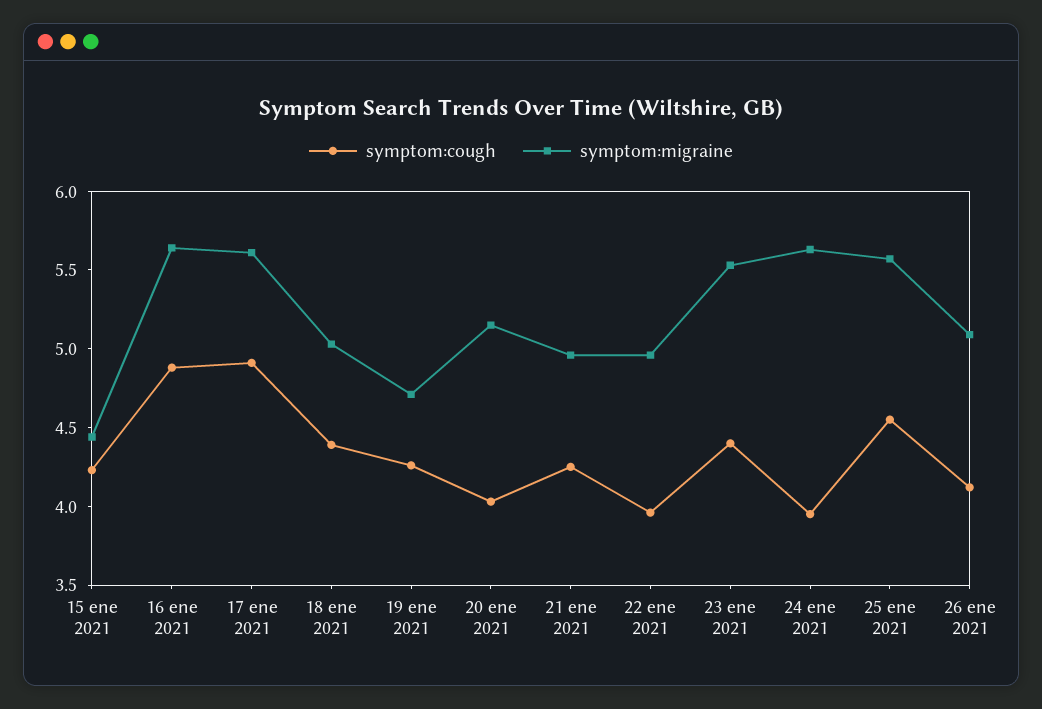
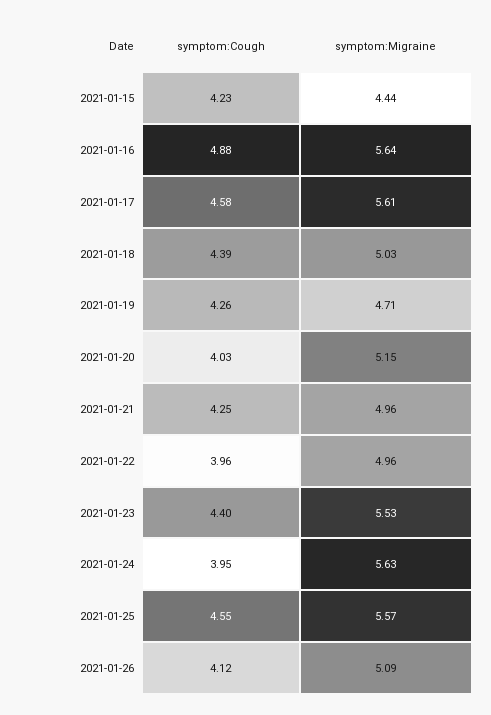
symptom:cough, 17 ene 2021: 4.9 -> 4.58

